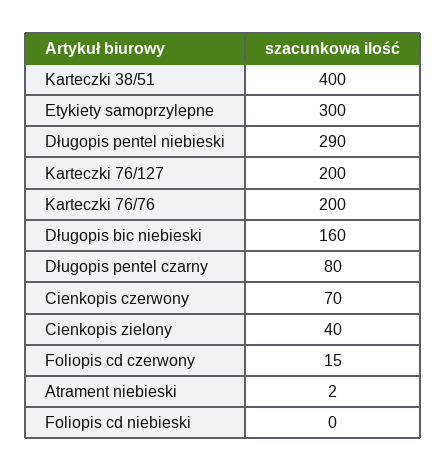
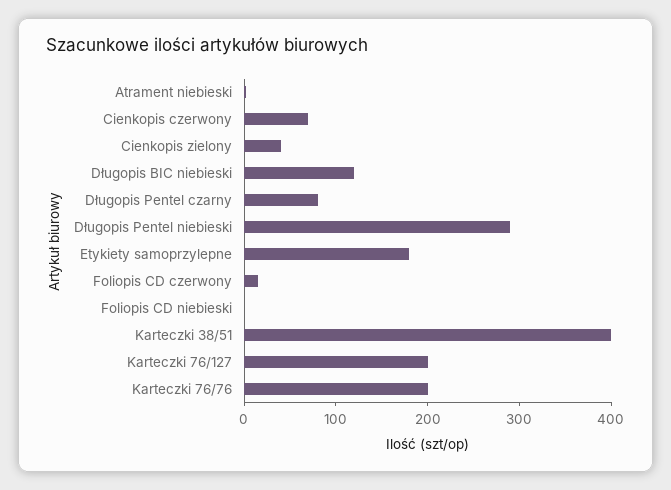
Etykiety samoprzylepne: 300 -> 180
Długopis bic niebieski: 160 -> 120

